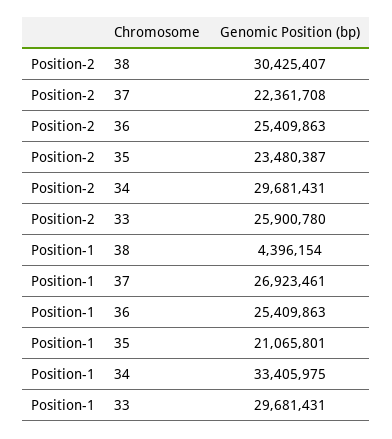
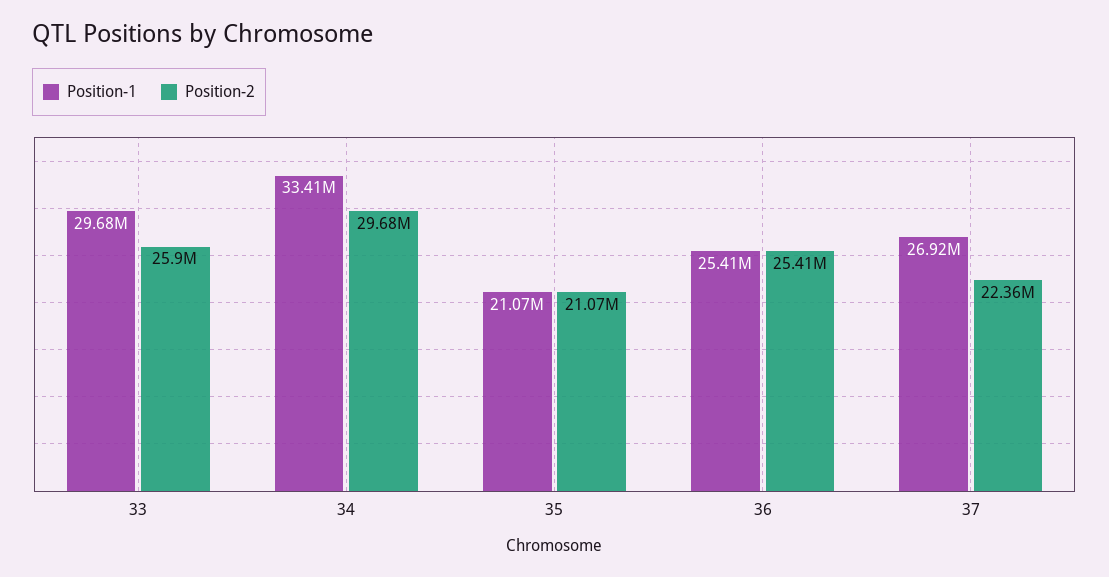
Position-2, 38: 30425407 -> none
Position-2, 35: 23480387 -> 21070000
Position-1, 38: 4396154 -> none

